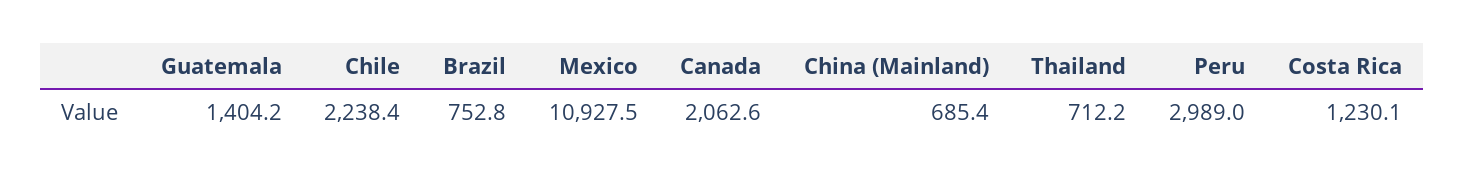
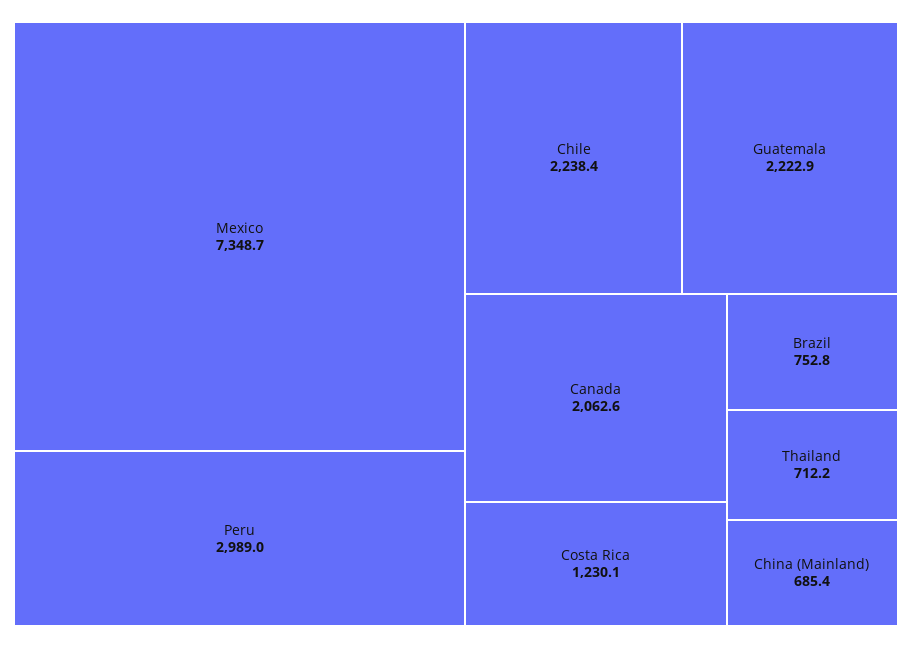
Guatemala: 1404.2 -> 2222.9
Mexico: 10927.5 -> 7348.7

